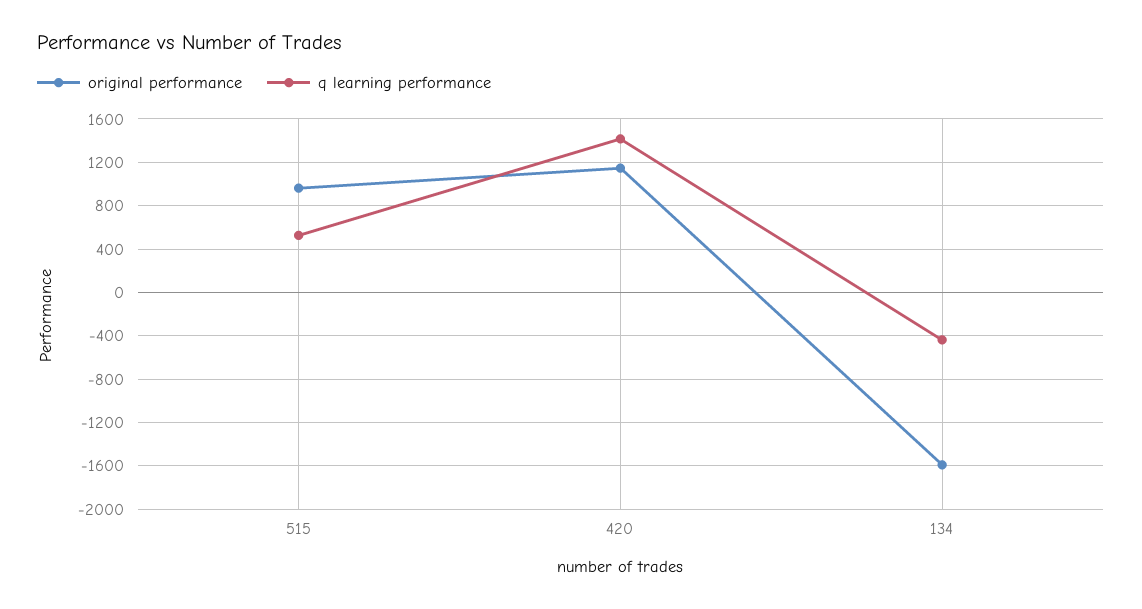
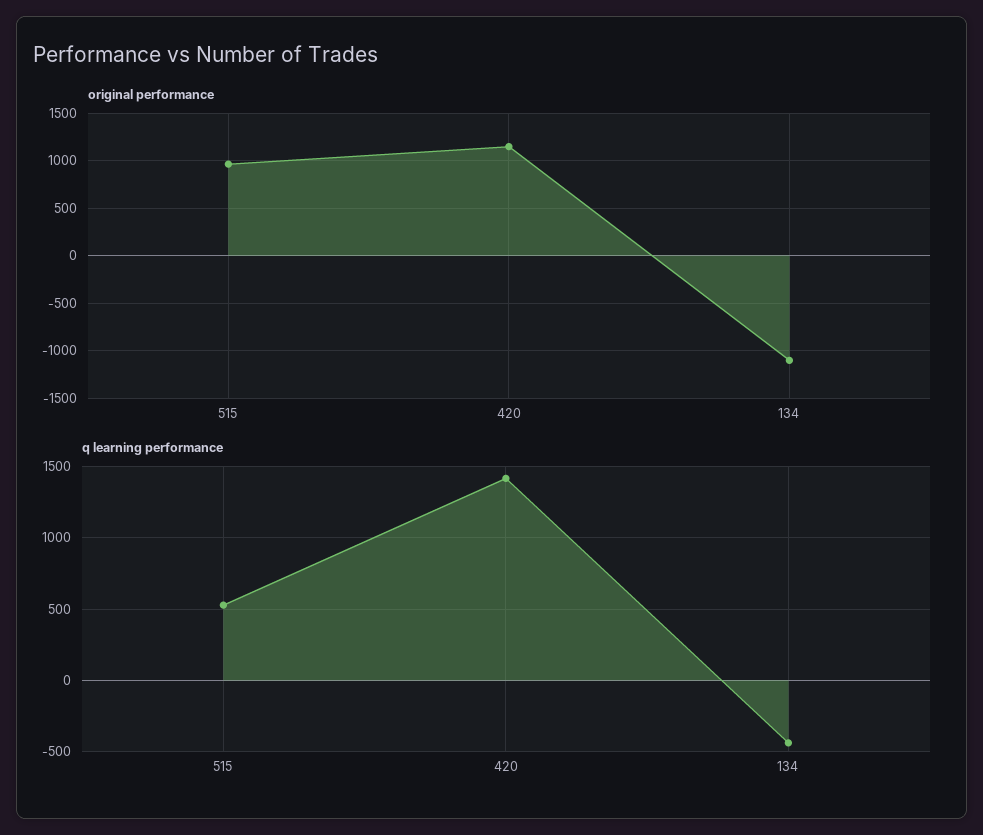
original performance, 134: -1600 -> -1100

